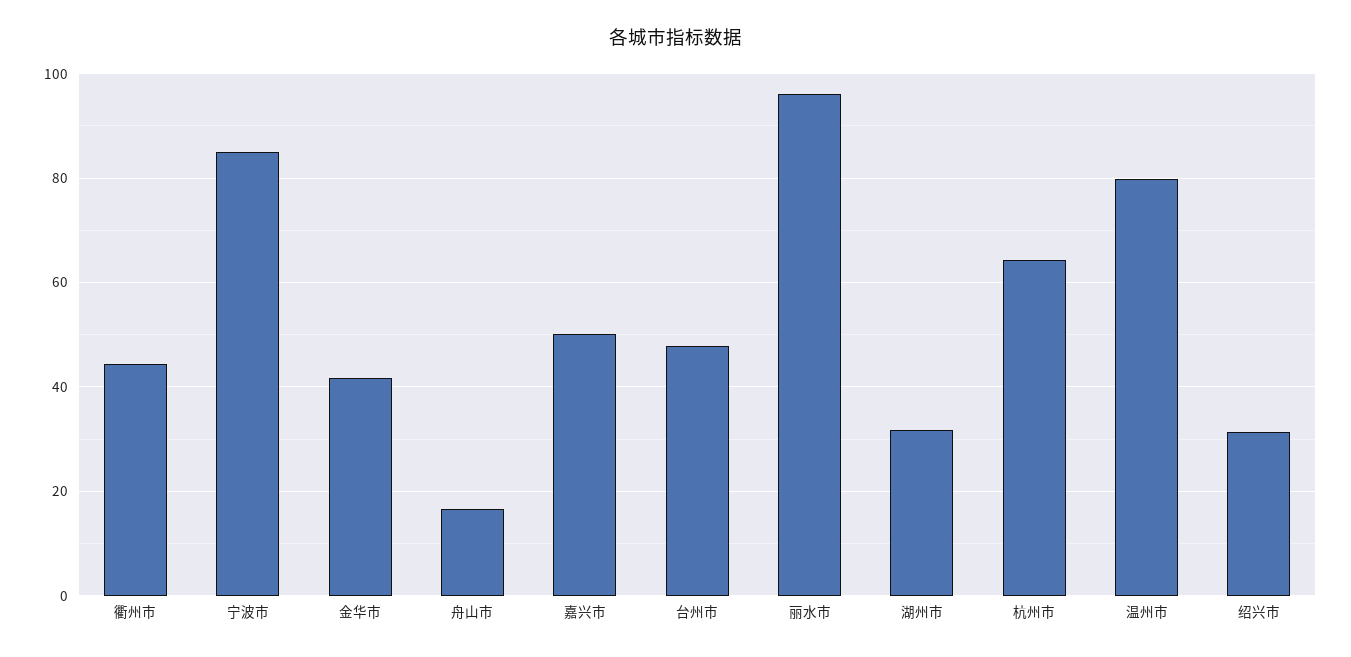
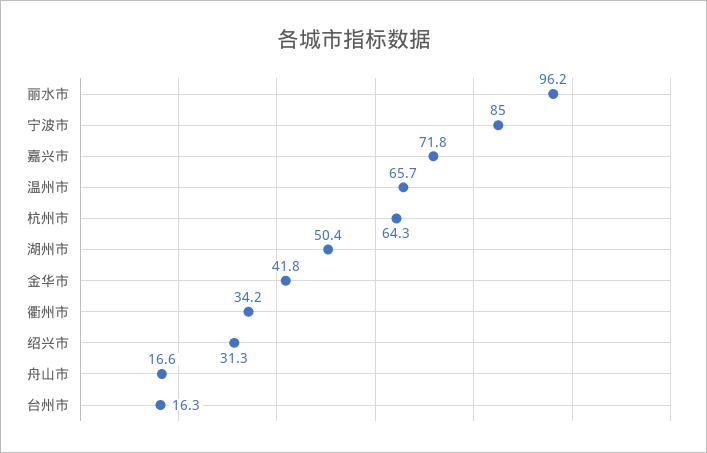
衢州市: 44 -> 34.2
嘉兴市: 50 -> 71.8
台州市: 48 -> 16.3
湖州市: 32 -> 50.4
温州市: 80 -> 65.7

